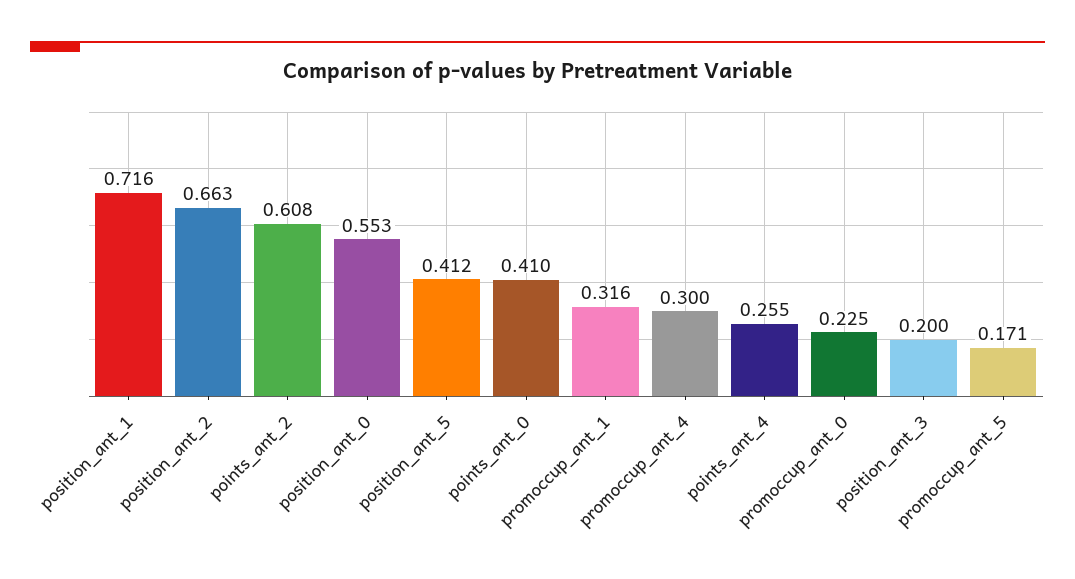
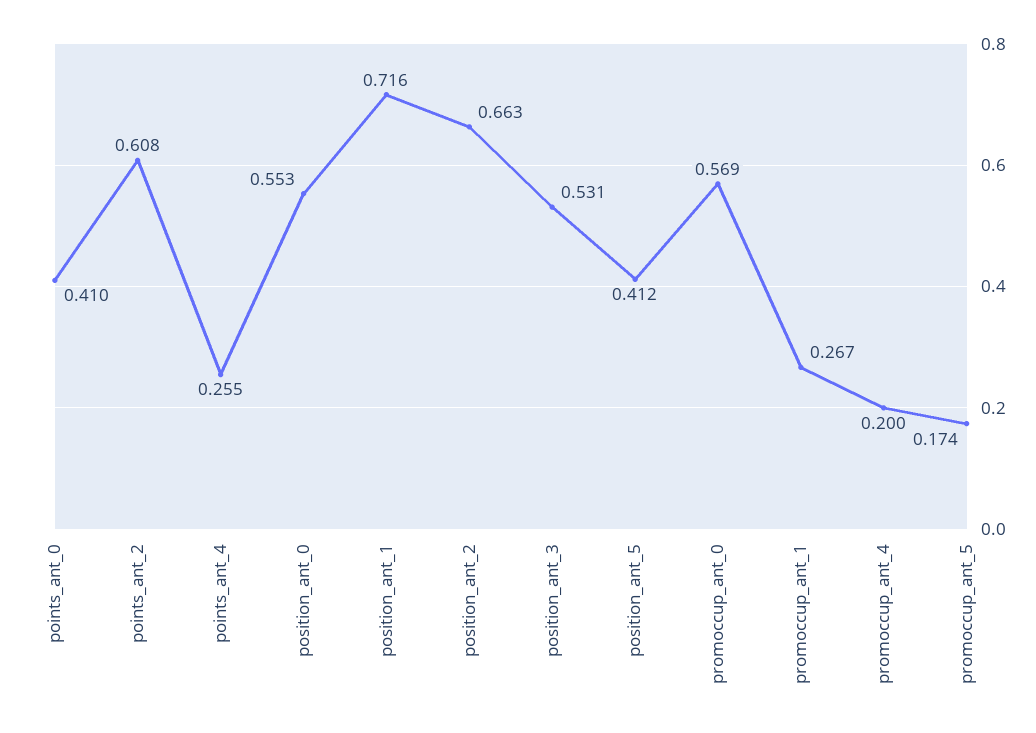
promoccup_ant_1: 0.316 -> 0.267
promoccup_ant_4: 0.3 -> 0.2
promoccup_ant_0: 0.225 -> 0.569
position_ant_3: 0.2 -> 0.531
promoccup_ant_5: 0.171 -> 0.174

